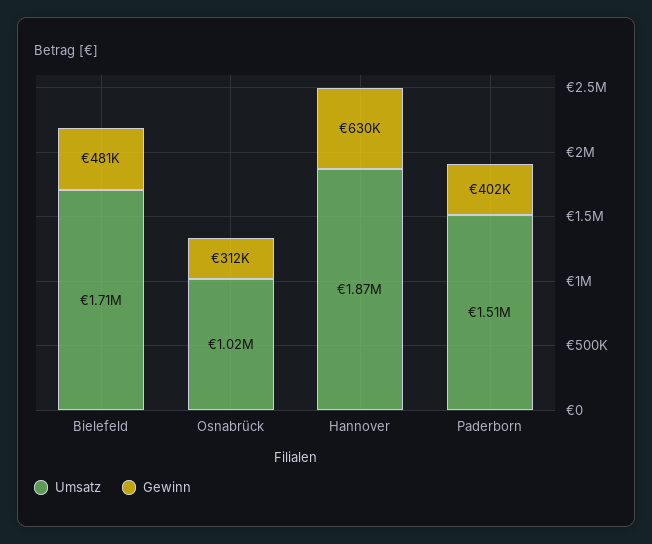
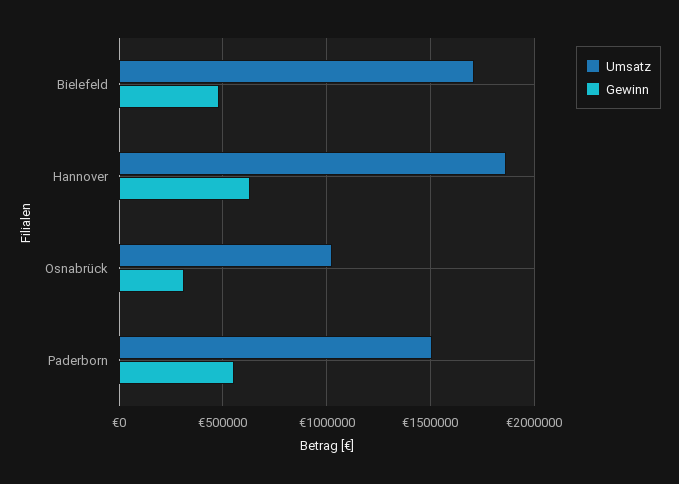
Gewinn, Paderborn: 402000 -> 550000

